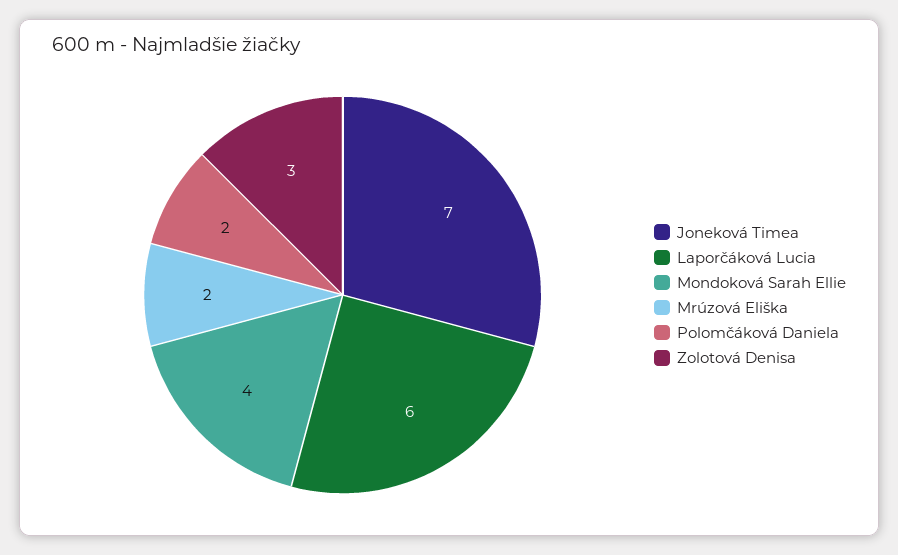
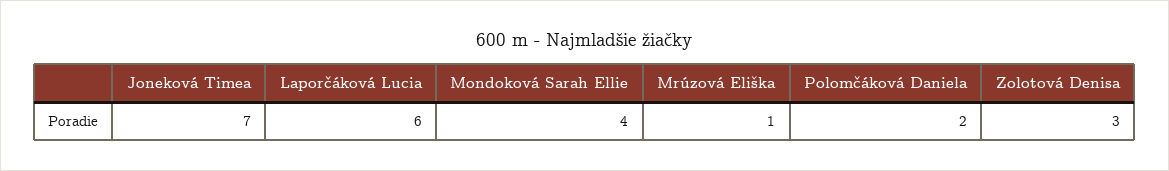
Mrúzová Eliška: 2 -> 1

